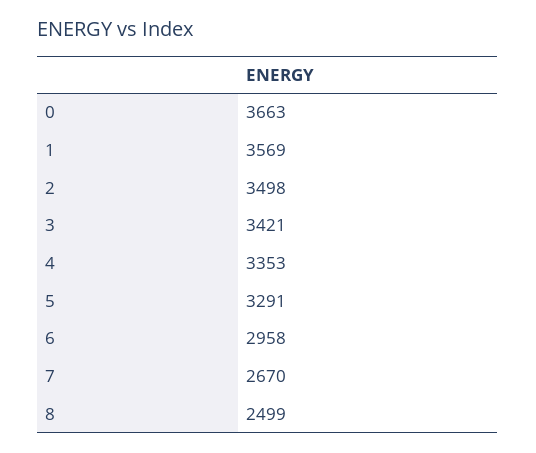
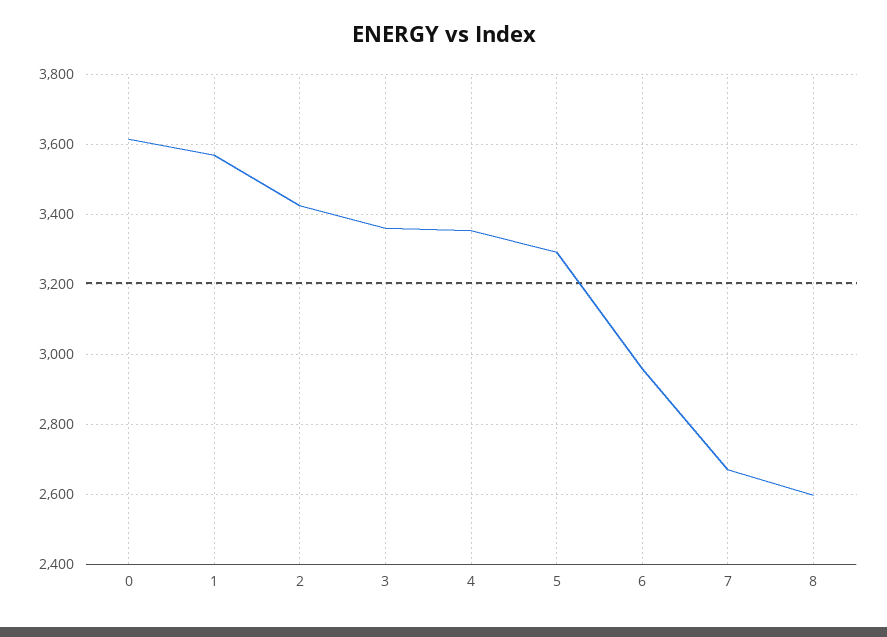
0: 3663 -> 3620
2: 3498 -> 3420
3: 3421 -> 3360
8: 2499 -> 2600

